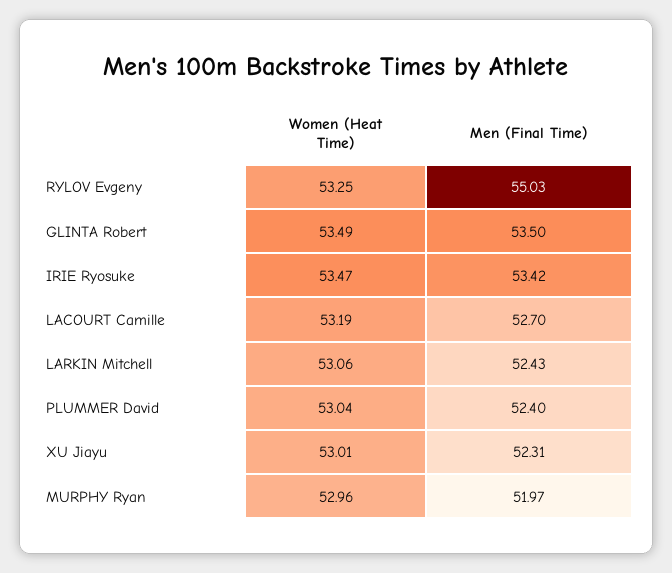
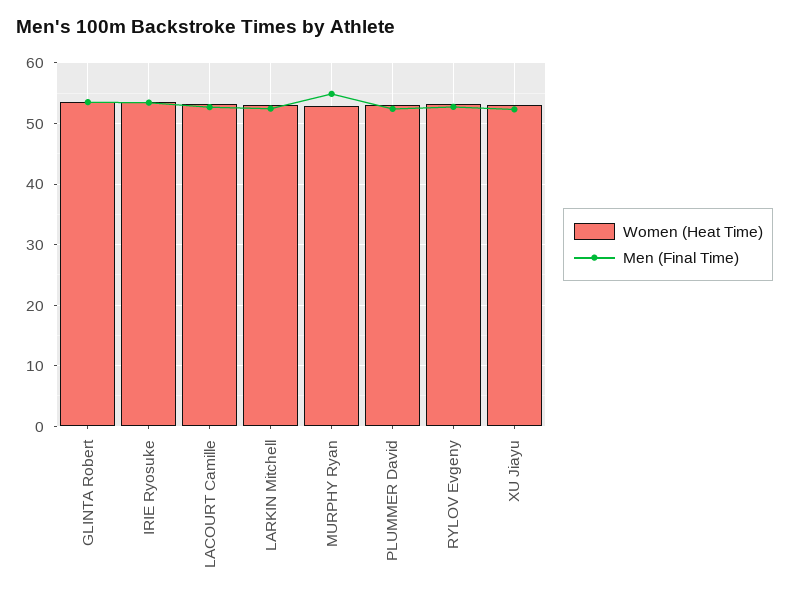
Men (Final Time), RYLOV Evgeny: 55.03 -> 53
Men (Final Time), MURPHY Ryan: 51.97 -> 55

